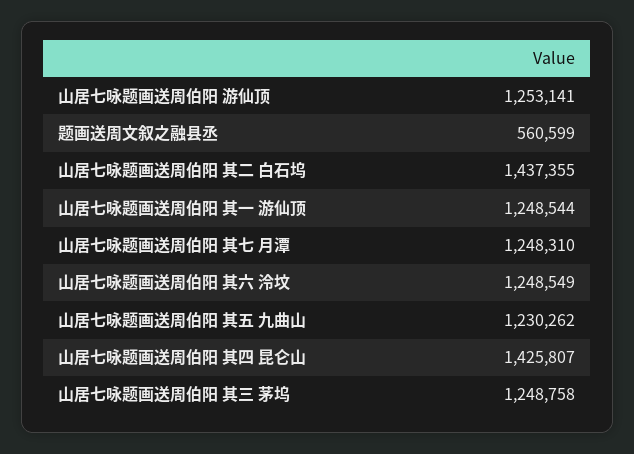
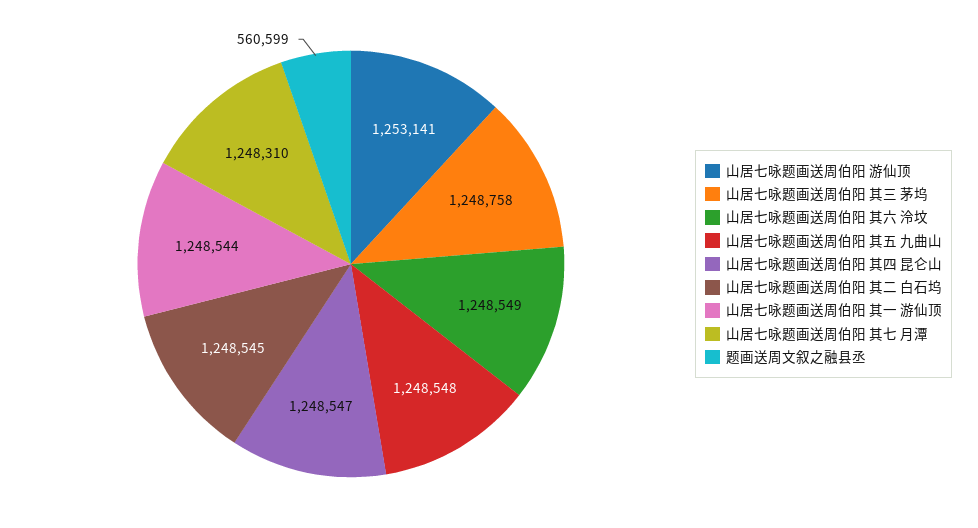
山居七咏题画送周伯阳 其二 白石坞: 1437355 -> 1248545
山居七咏题画送周伯阳 其五 九曲山: 1230262 -> 1248548
山居七咏题画送周伯阳 其四 昆仑山: 1425807 -> 1248547

